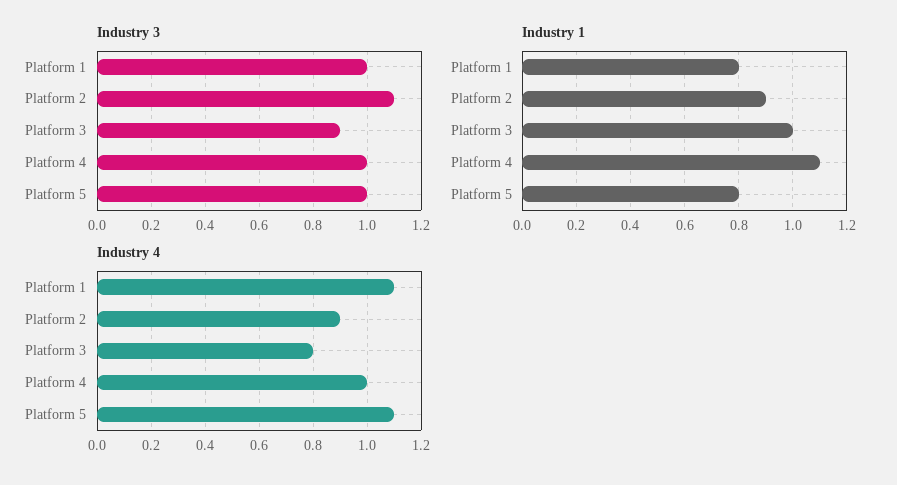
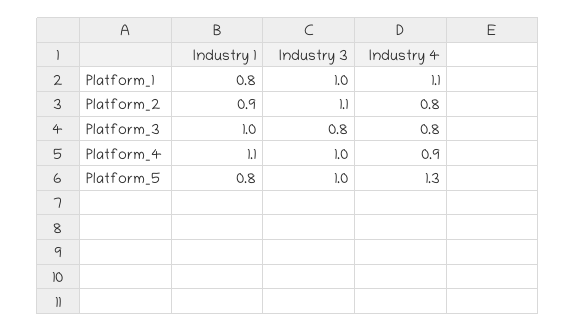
Industry 3, Platform 3: 0.9 -> 0.8
Industry 4, Platform 2: 0.9 -> 0.8
Industry 4, Platform 4: 1 -> 0.9
Industry 4, Platform 5: 1.1 -> 1.3

